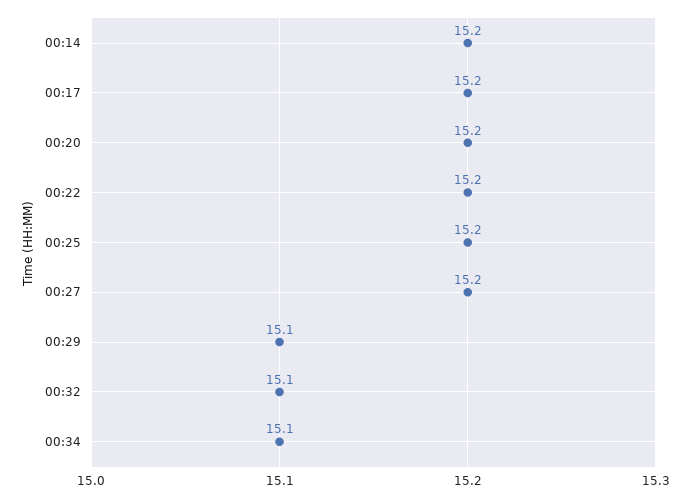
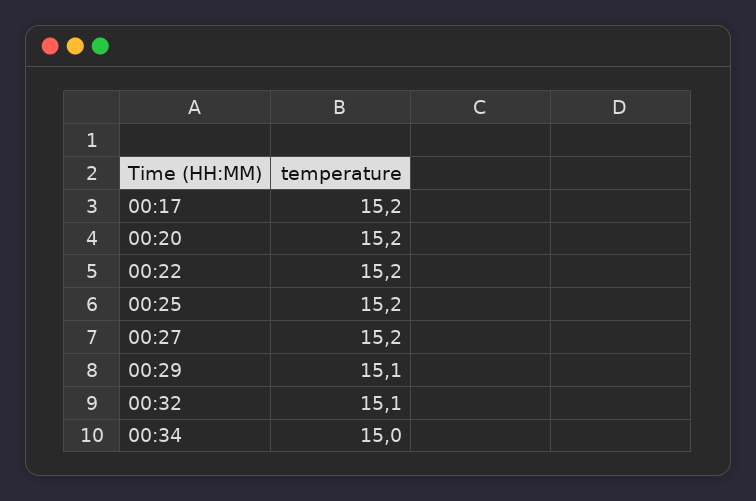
00:14: 15.2 -> none
00:34: 15.1 -> 15

